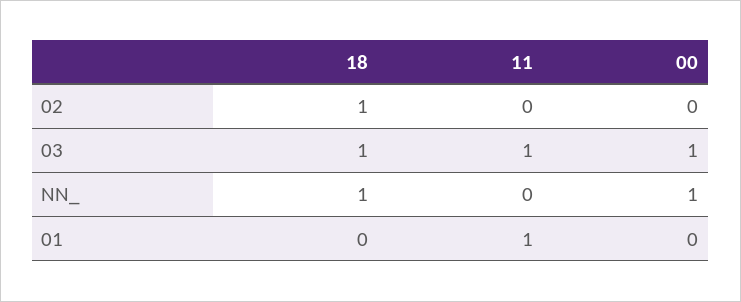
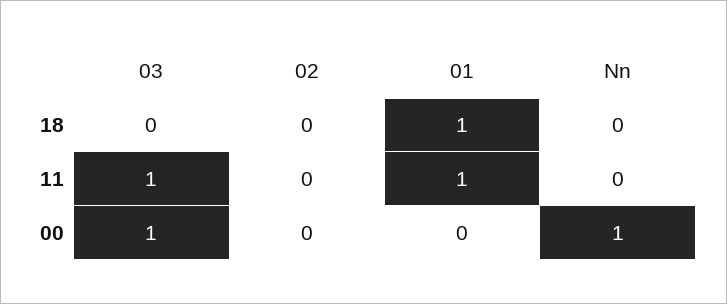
18, 02: 1 -> 0
18, 03: 1 -> 0
18, NN_: 1 -> 0
18, 01: 0 -> 1

